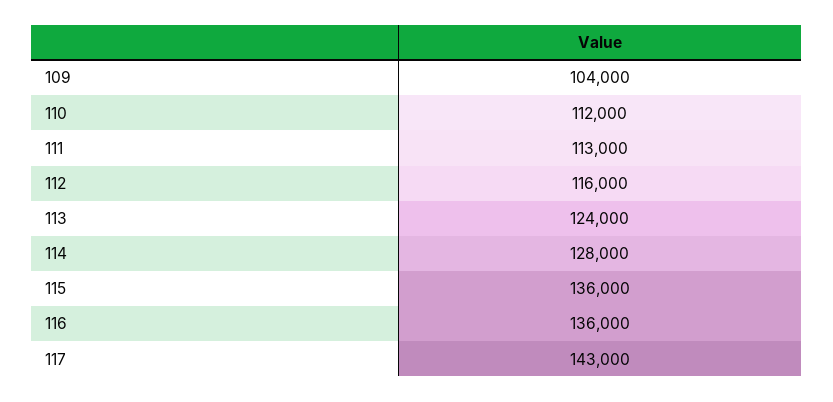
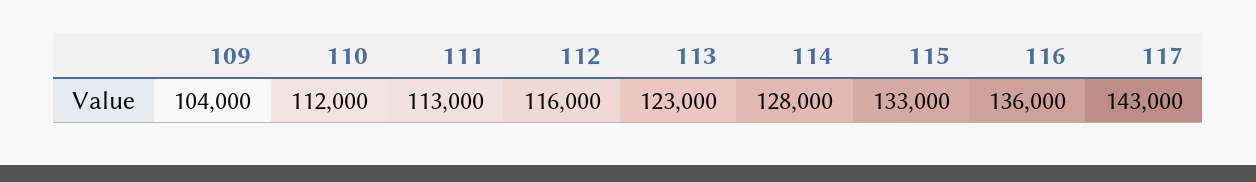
113: 124000 -> 123000
115: 136000 -> 133000

